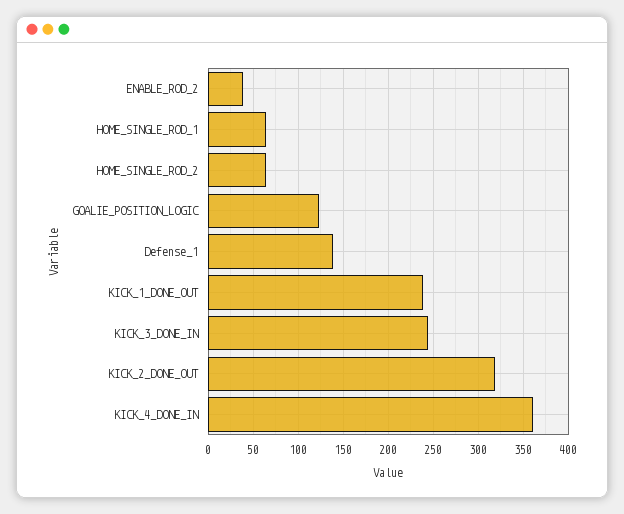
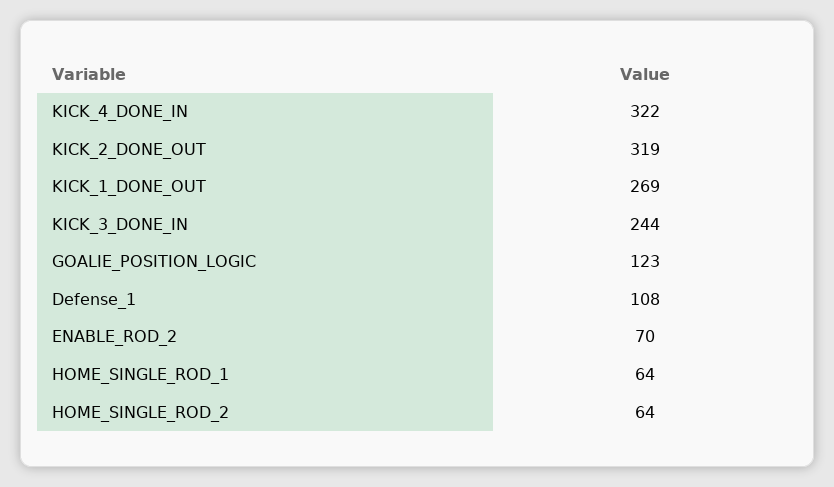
ENABLE_ROD_2: 40 -> 70
Defense_1: 140 -> 108
KICK_1_DONE_OUT: 240 -> 269
KICK_4_DONE_IN: 360 -> 322

